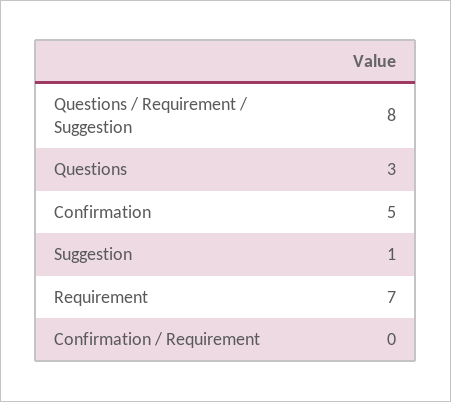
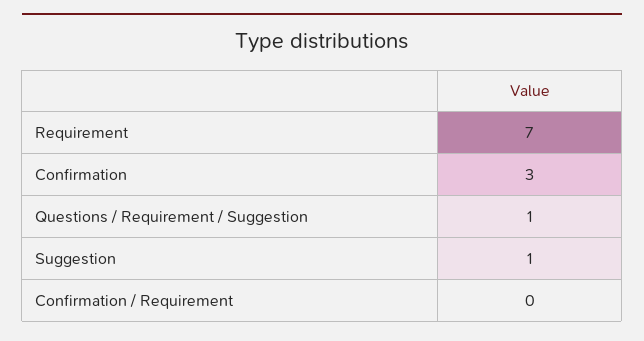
Questions / Requirement / Suggestion: 8 -> 1
Questions: 3 -> none
Confirmation: 5 -> 3

